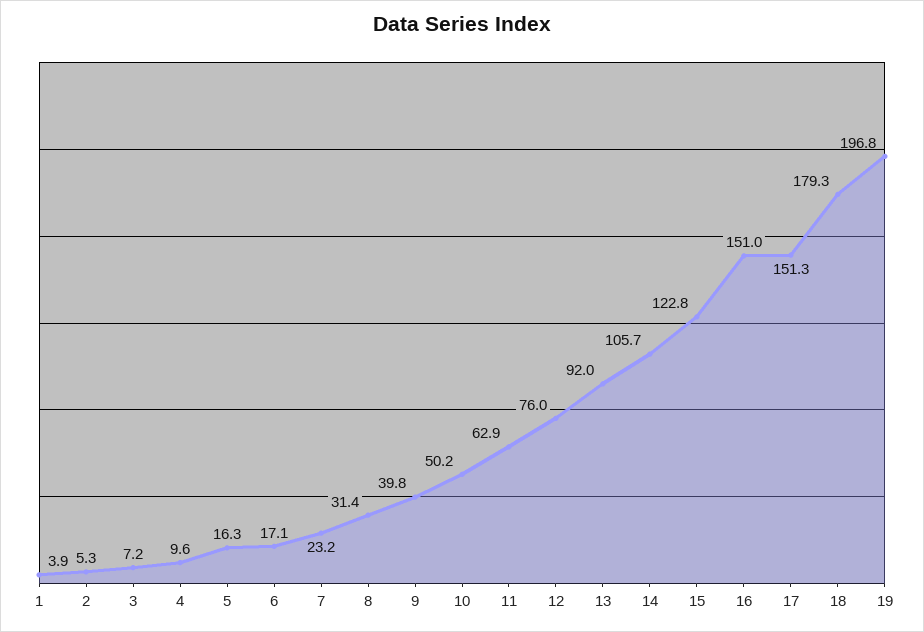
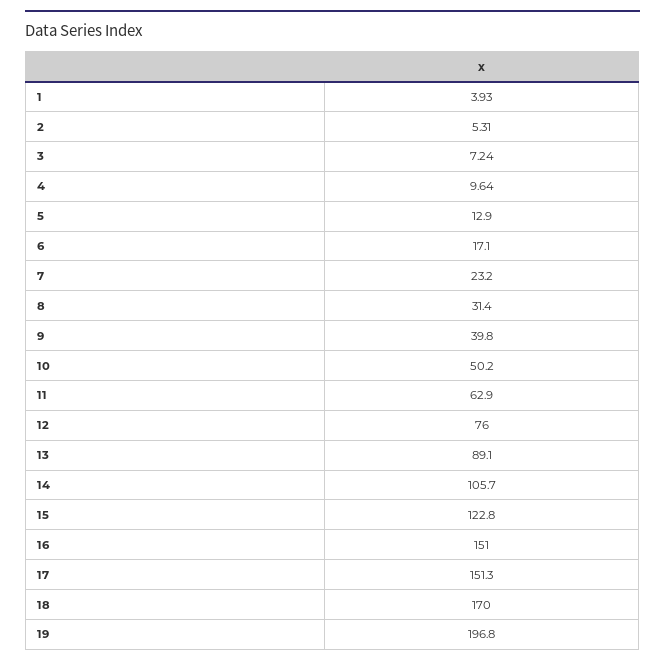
5: 16.3 -> 12.9
13: 92 -> 89.1
18: 179.3 -> 170

